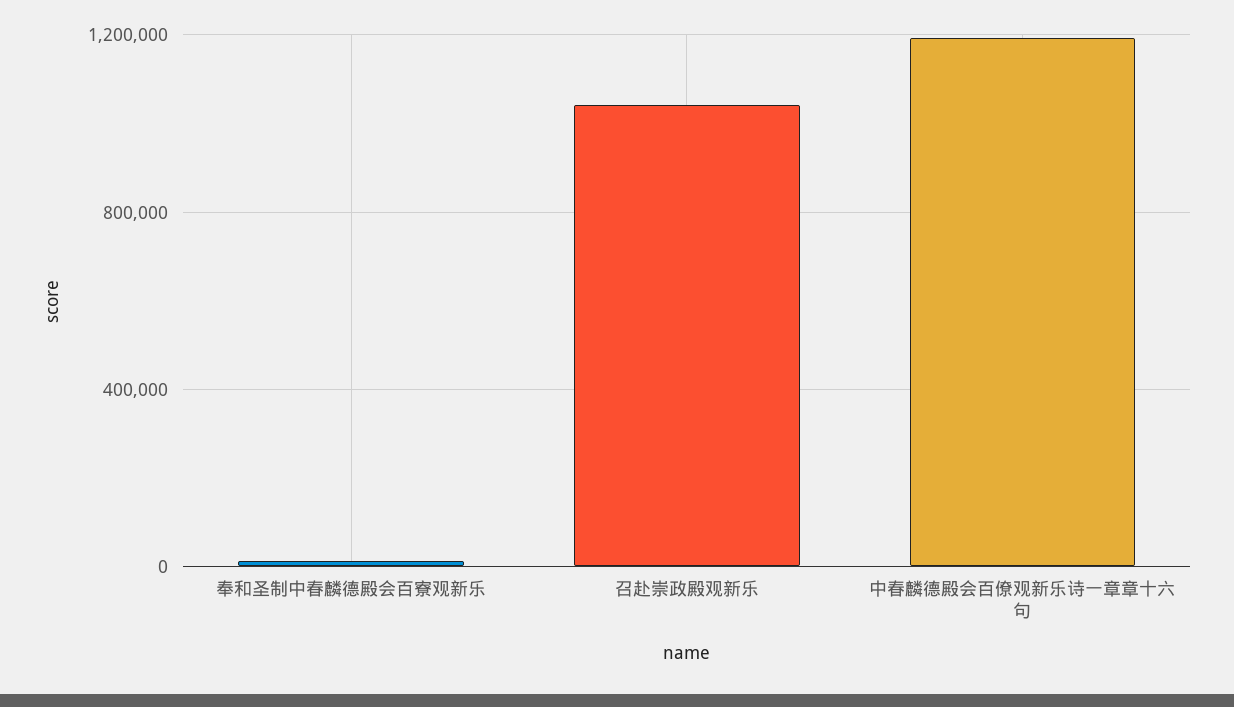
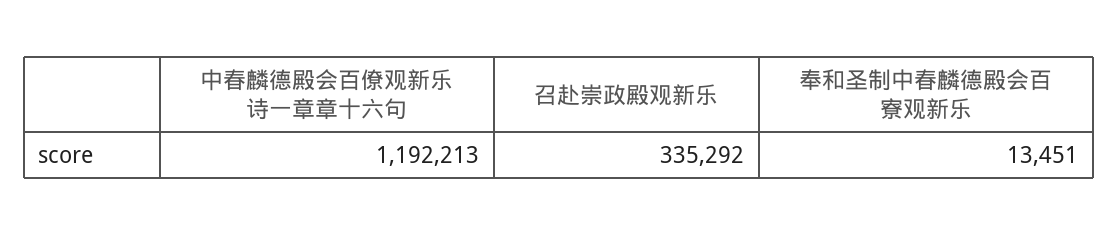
召赴崇政殿观新乐: 1050000 -> 335292

